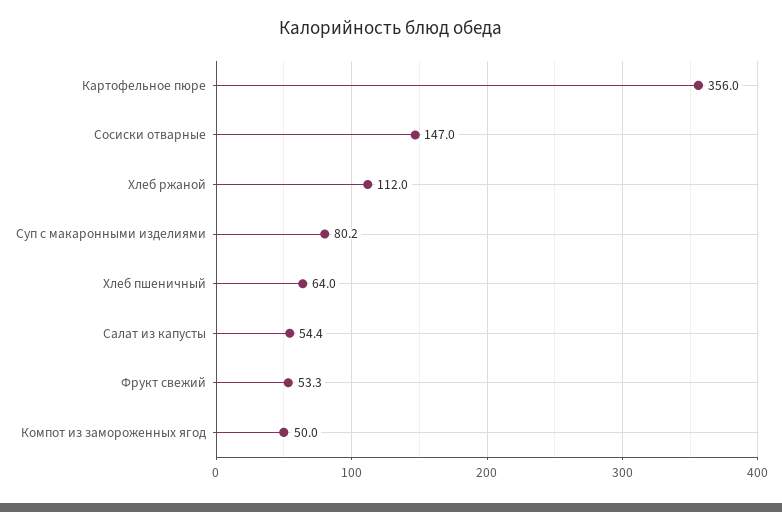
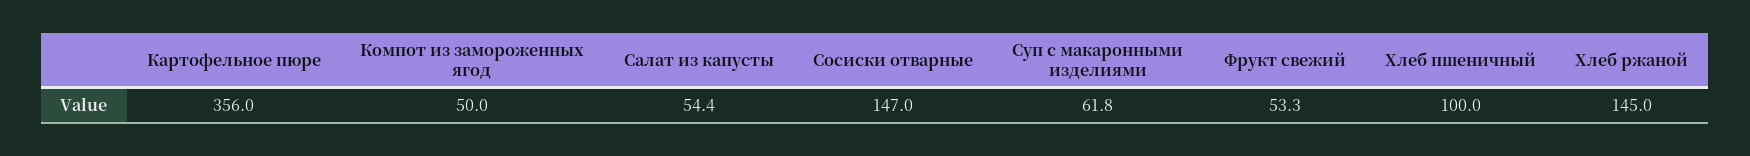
Хлеб ржаной: 112 -> 145
Суп с макаронными изделиями: 80.2 -> 61.8
Хлеб пшеничный: 64 -> 100

